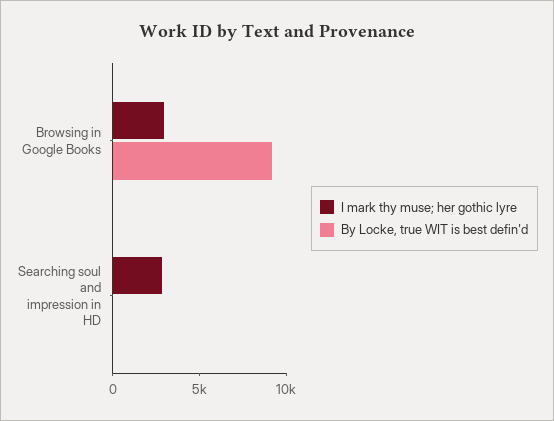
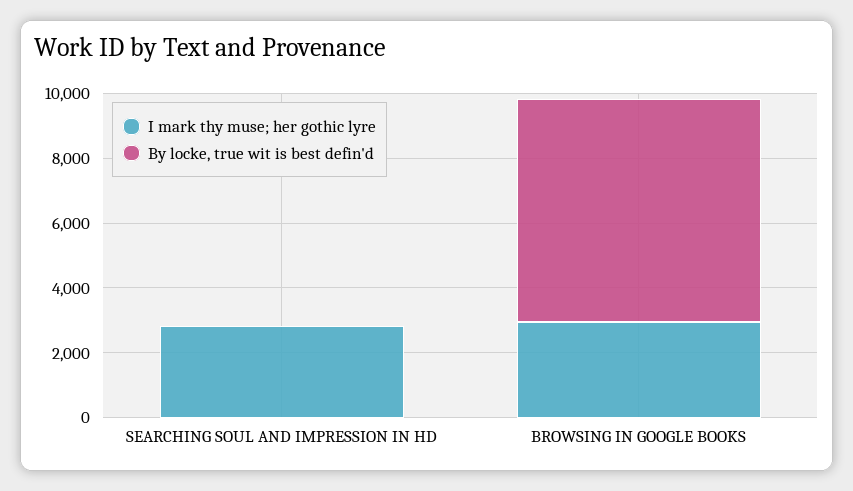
By Locke, true WIT is best defin'd, Browsing in Google Books: 9000 -> 7000

